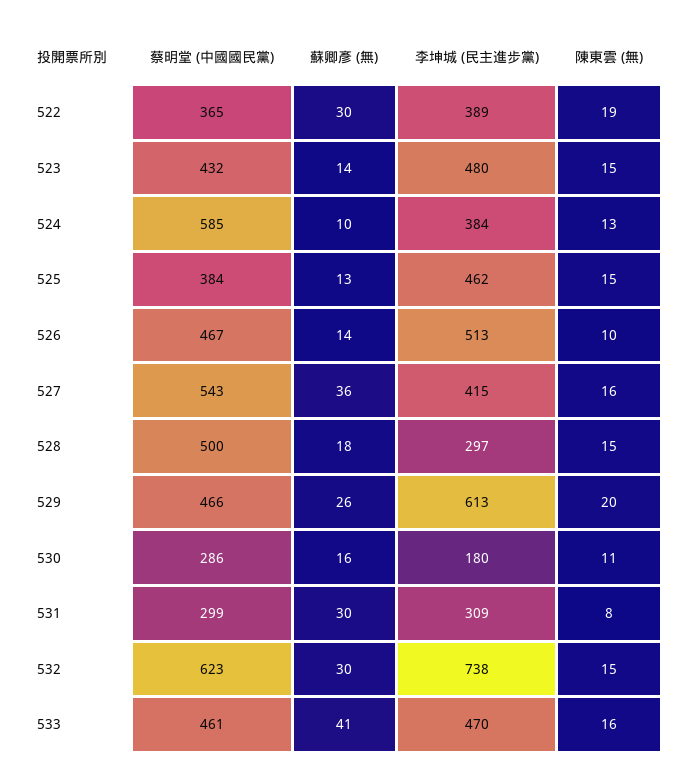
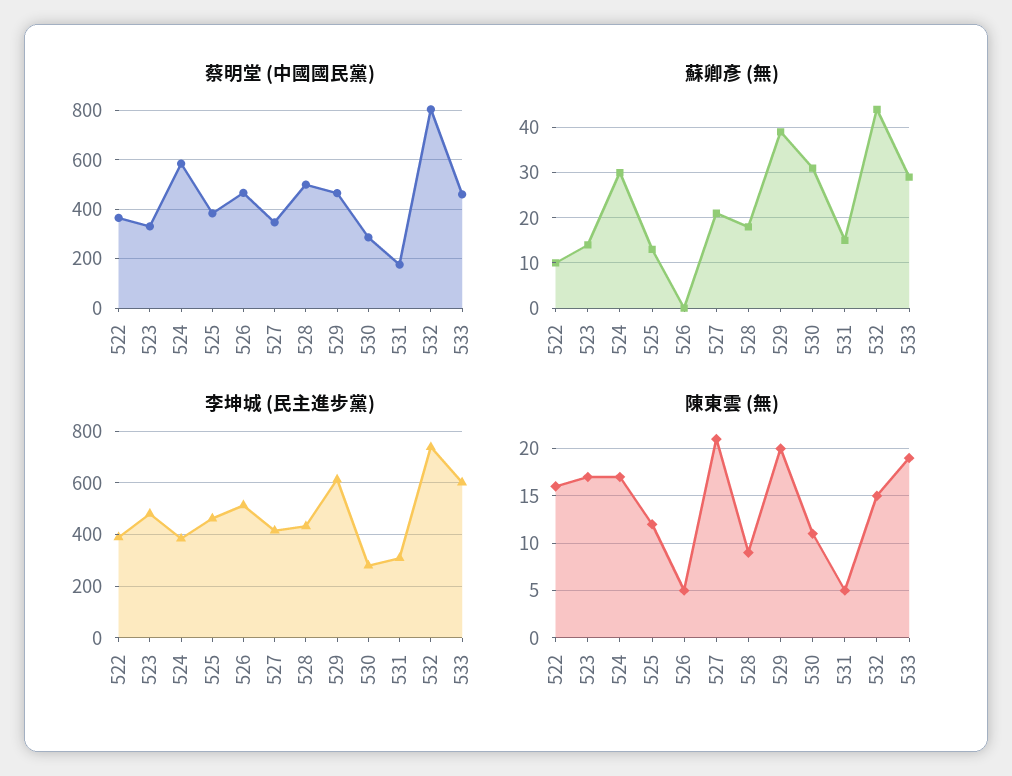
蘇卿彥 (無), 522: 30 -> 10
陳東雲 (無), 522: 19 -> 16
蔡明堂 (中國國民黨), 523: 432 -> 325
陳東雲 (無), 523: 15 -> 17
蘇卿彥 (無), 524: 10 -> 30
陳東雲 (無), 524: 13 -> 17
陳東雲 (無), 525: 15 -> 12
蘇卿彥 (無), 526: 14 -> 0
陳東雲 (無), 526: 10 -> 5
蔡明堂 (中國國民黨), 527: 543 -> 350
蘇卿彥 (無), 527: 36 -> 20
陳東雲 (無), 527: 16 -> 21
李坤城 (民主進步黨), 528: 297 -> 425
陳東雲 (無), 528: 15 -> 9
蘇卿彥 (無), 529: 26 -> 40
蘇卿彥 (無), 530: 16 -> 30
李坤城 (民主進步黨), 530: 180 -> 275
蔡明堂 (中國國民黨), 531: 299 -> 175
蘇卿彥 (無), 531: 30 -> 15
陳東雲 (無), 531: 8 -> 5
蔡明堂 (中國國民黨), 532: 623 -> 800
蘇卿彥 (無), 532: 30 -> 45
蘇卿彥 (無), 533: 41 -> 30
李坤城 (民主進步黨), 533: 470 -> 600
陳東雲 (無), 533: 16 -> 19

